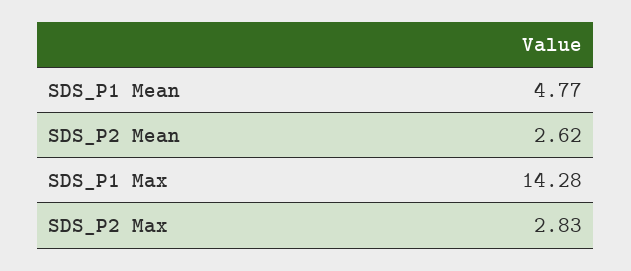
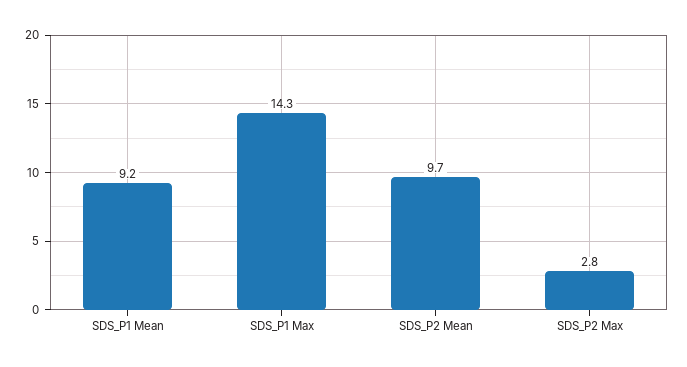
SDS_P1 Mean: 4.77 -> 9.2
SDS_P2 Mean: 2.62 -> 9.7

